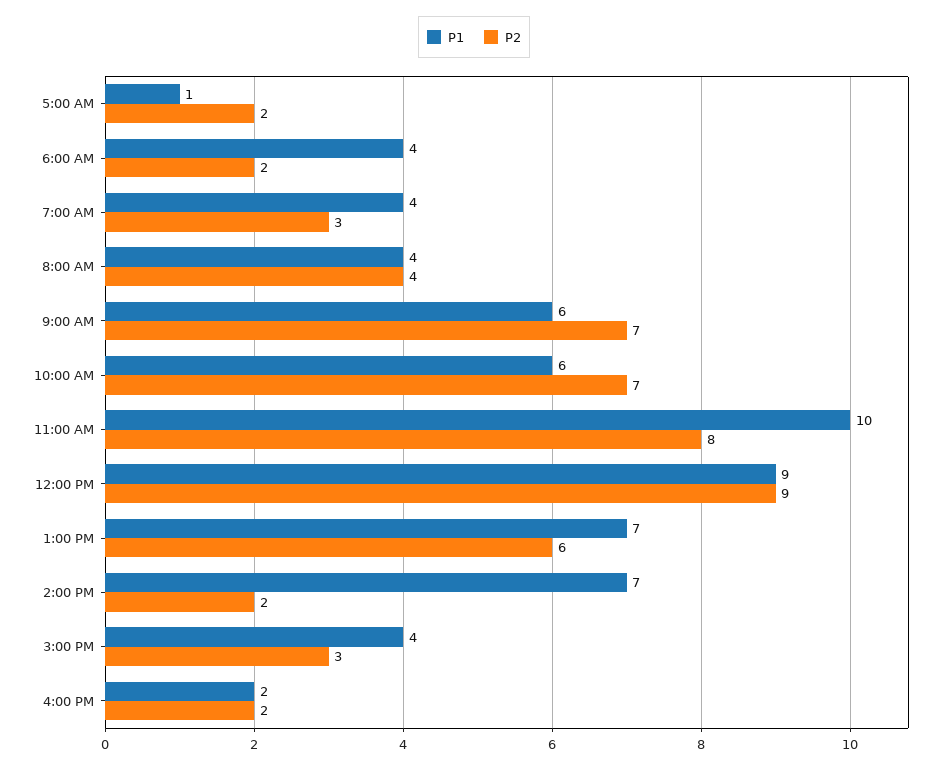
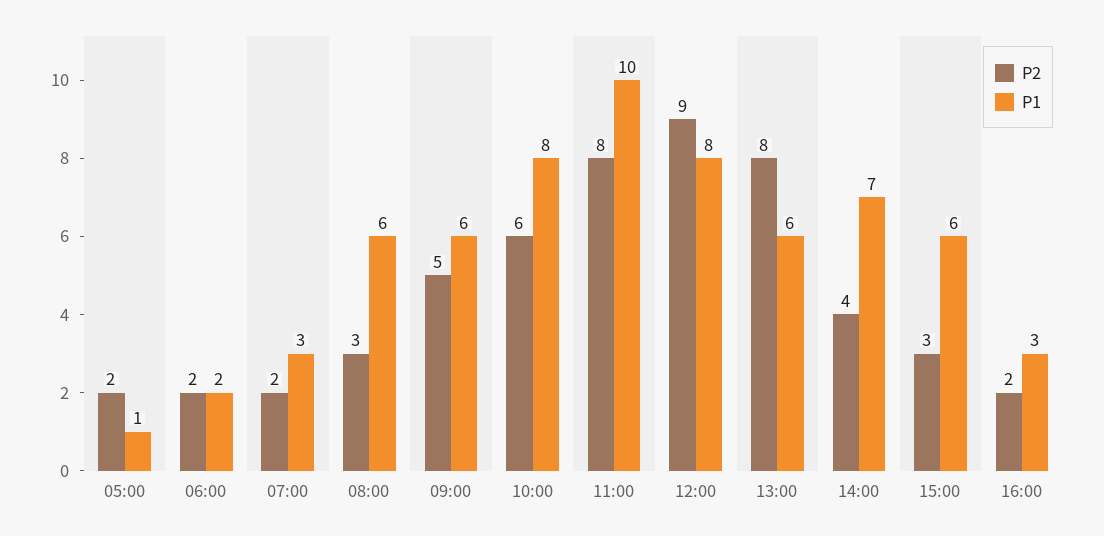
P1, 6:00 AM: 4 -> 2
P1, 7:00 AM: 4 -> 3
P2, 7:00 AM: 3 -> 2
P1, 8:00 AM: 4 -> 6
P2, 8:00 AM: 4 -> 3
P2, 9:00 AM: 7 -> 5
P1, 10:00 AM: 6 -> 8
P2, 10:00 AM: 7 -> 6
P1, 12:00 PM: 9 -> 8
P1, 1:00 PM: 7 -> 6
P2, 1:00 PM: 6 -> 8
P2, 2:00 PM: 2 -> 4
P1, 3:00 PM: 4 -> 6
P1, 4:00 PM: 2 -> 3

